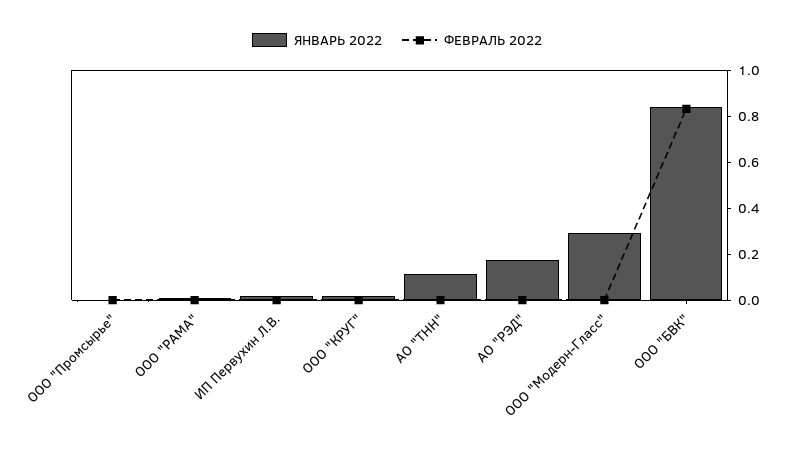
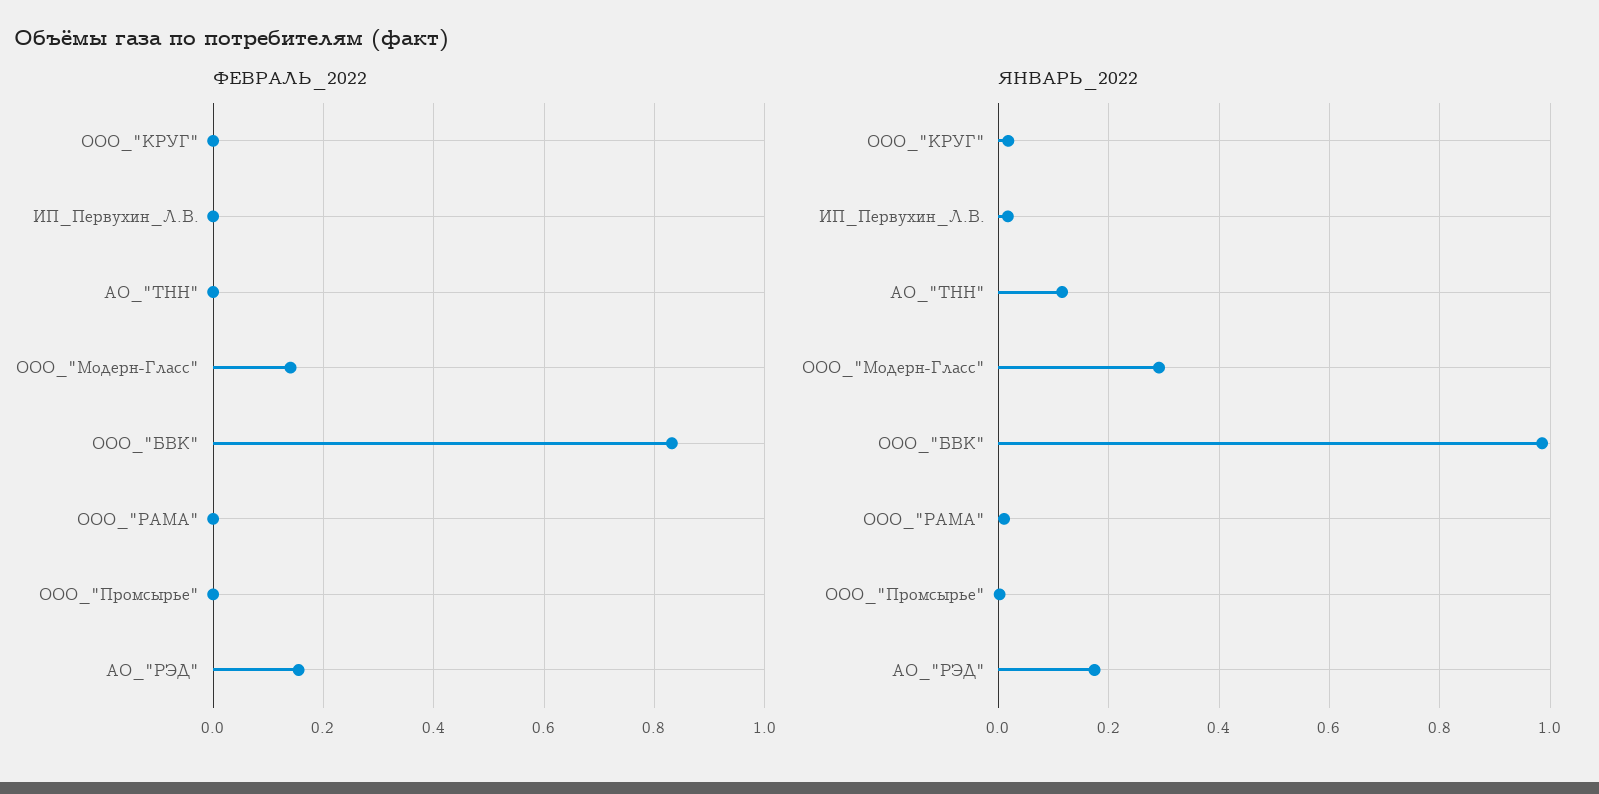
ФЕВРАЛЬ 2022, АО "РЭД": 0 -> 0.16
ФЕВРАЛЬ 2022, ООО "Модерн-Гласс": 0 -> 0.14
ЯНВАРЬ 2022, ООО "БВК": 0.85 -> 0.98

